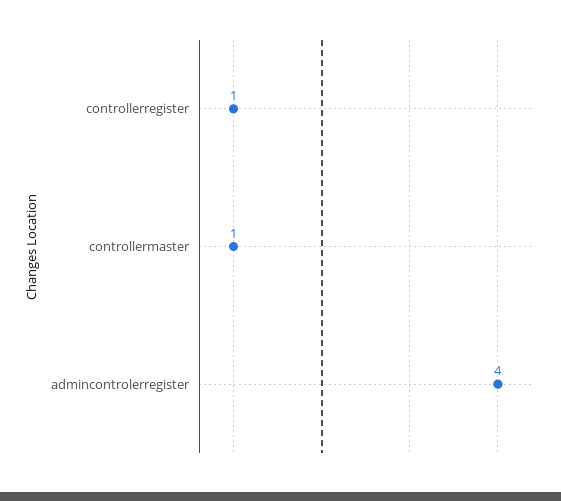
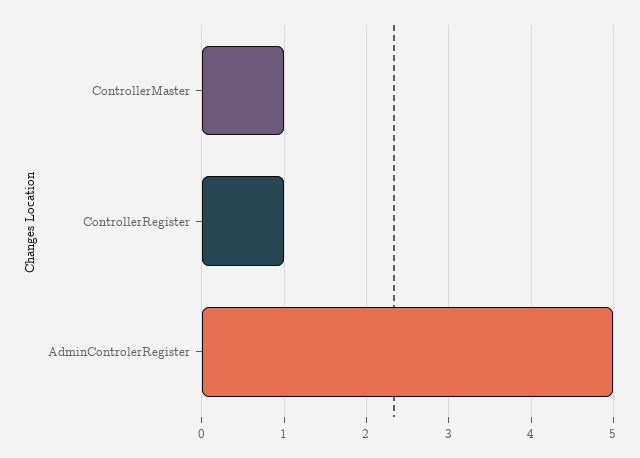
admincontrolerregister: 4 -> 5

